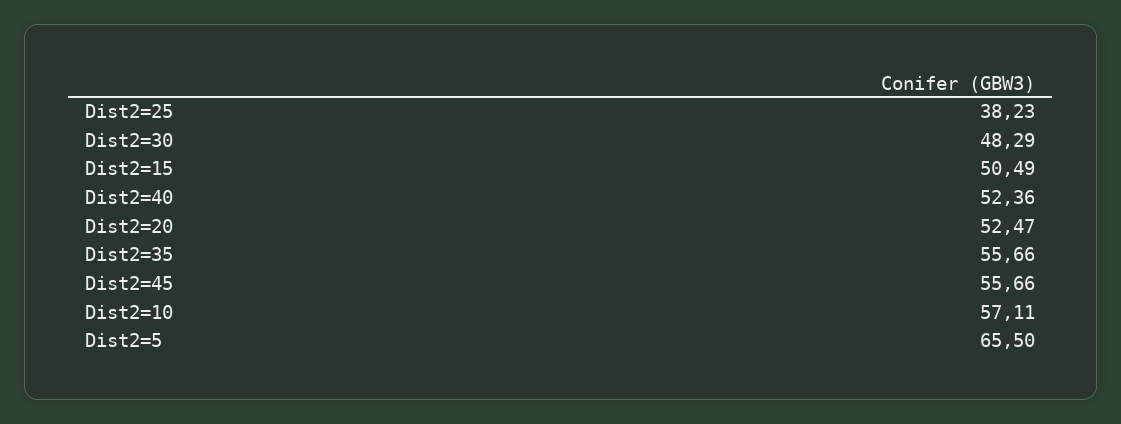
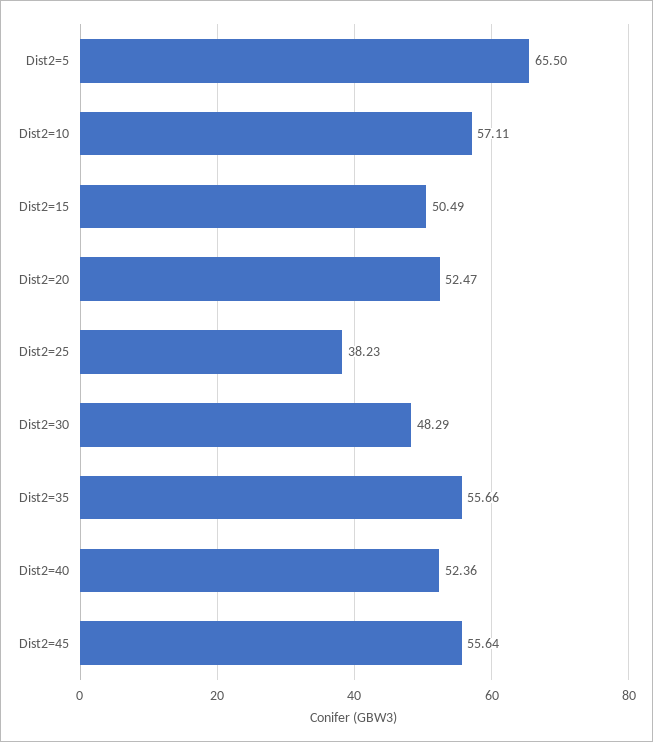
Dist2=45: 55.66 -> 55.64

